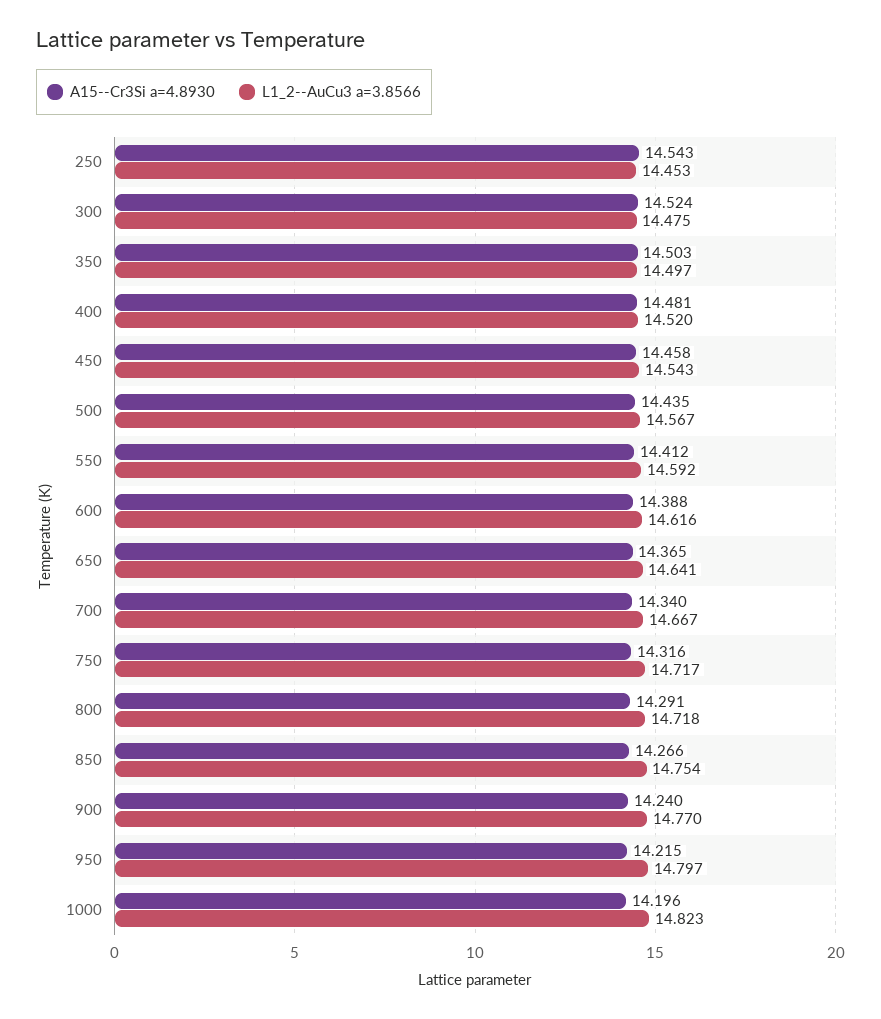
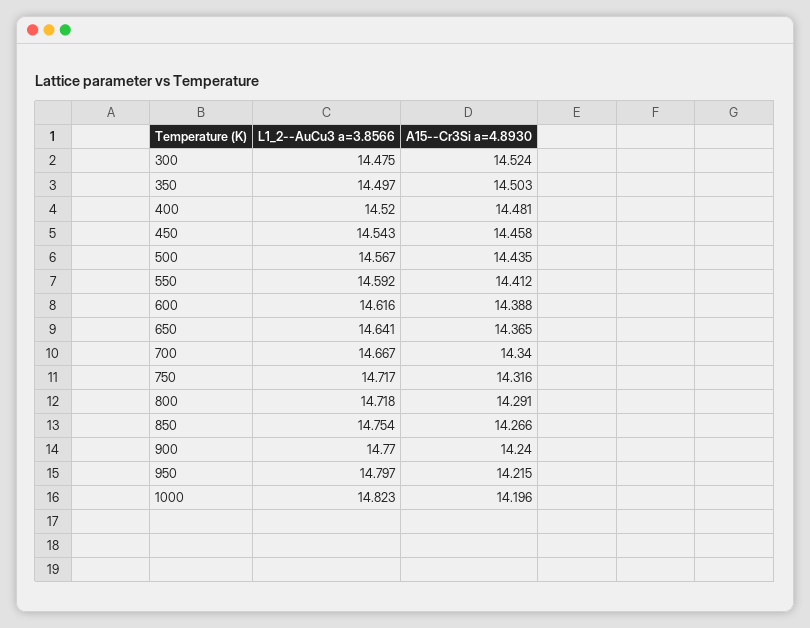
A15--Cr3Si a=4.8930, 250: 14.543 -> none
L1_2--AuCu3 a=3.8566, 250: 14.453 -> none

